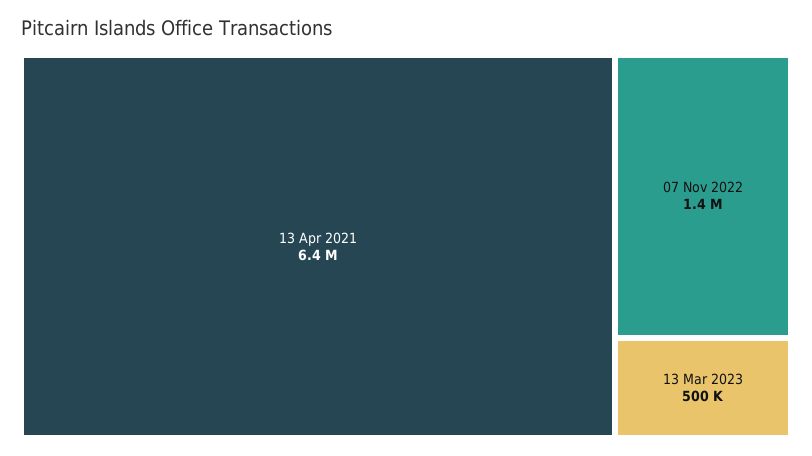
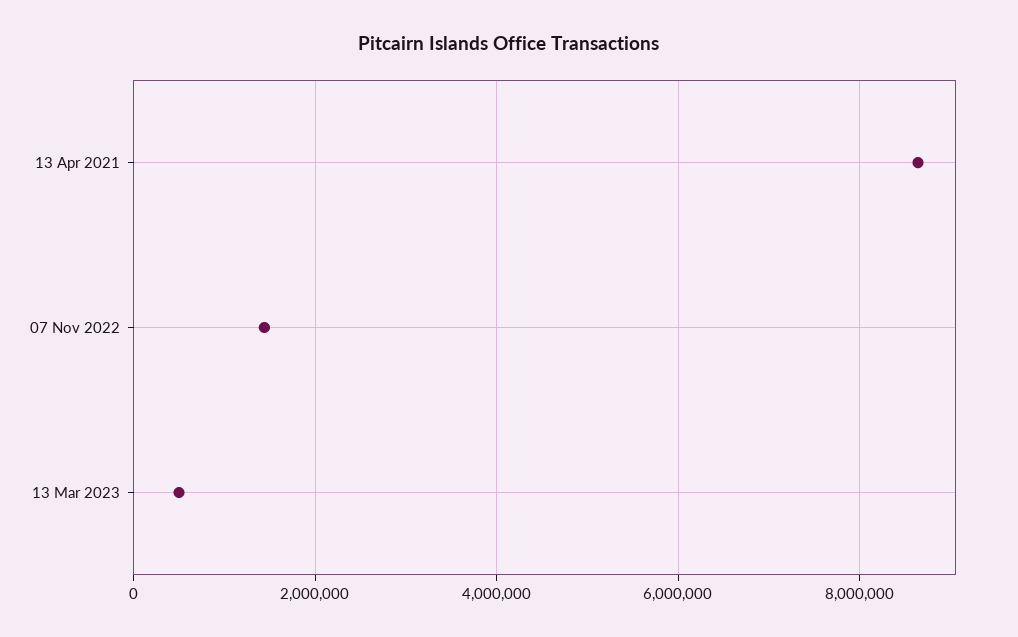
13 Apr 2021: 6400000 -> 8600000

